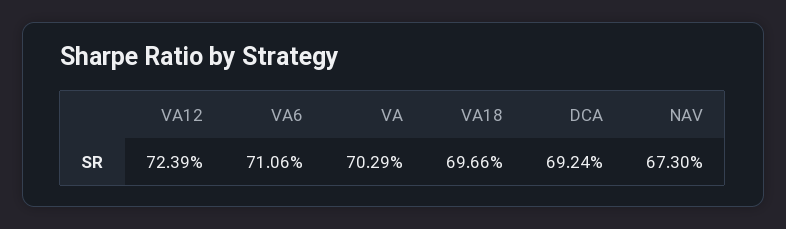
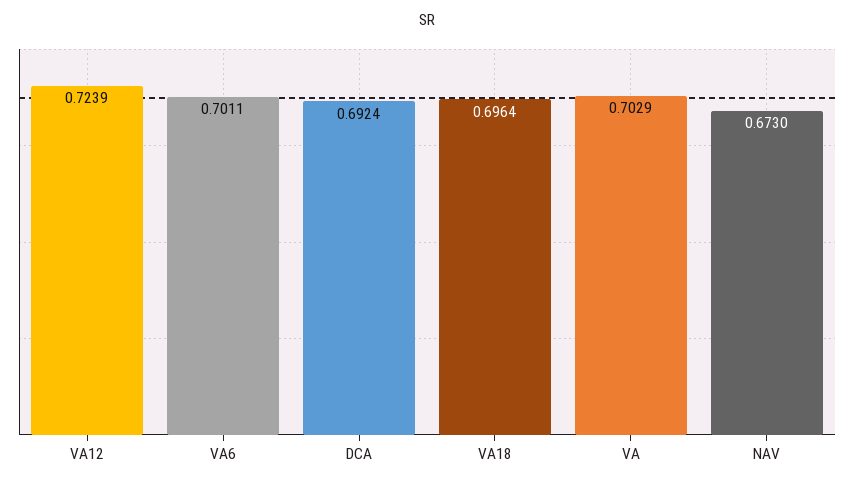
VA6: 0.7106 -> 0.7011
VA18: 0.6966 -> 0.6964

